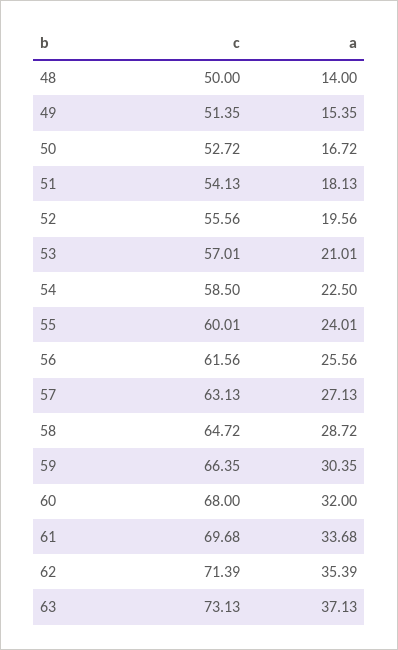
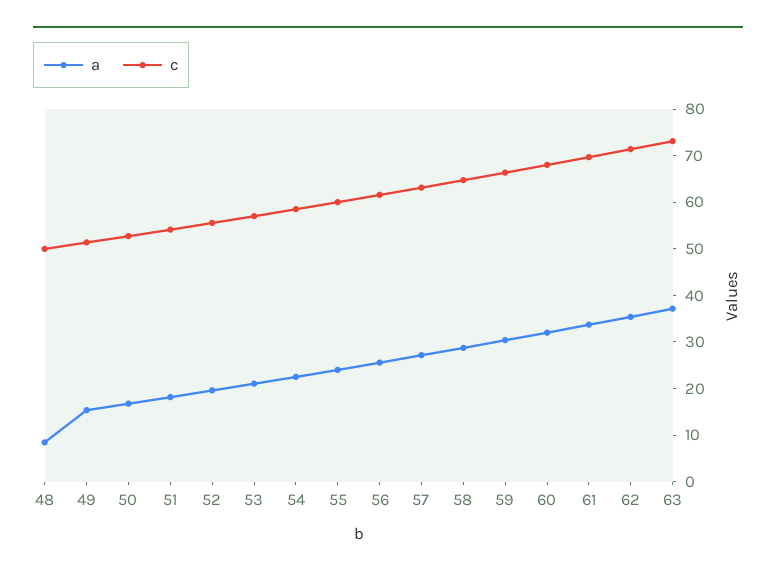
a, 48: 14 -> 8

